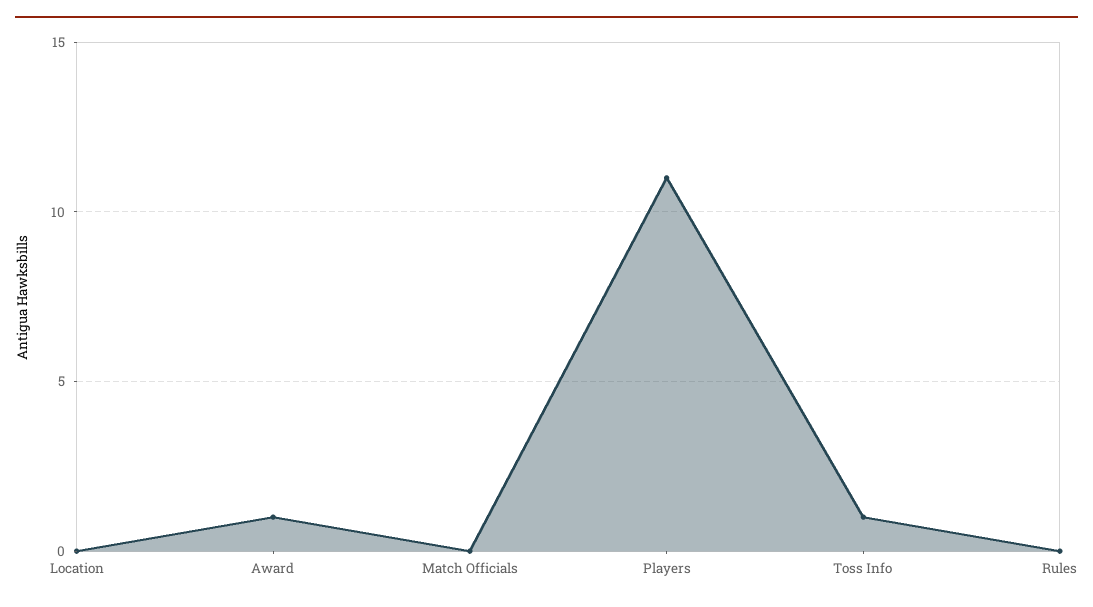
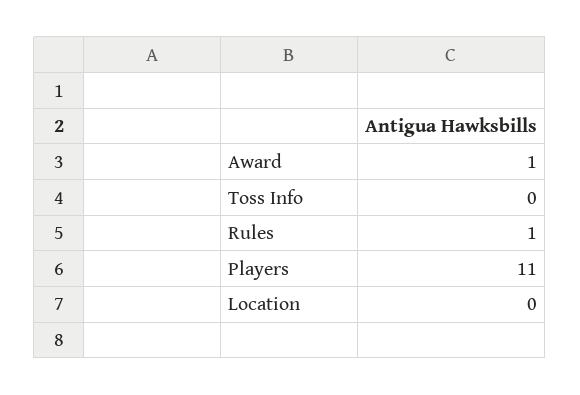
Match Officials: 0 -> none
Toss Info: 1 -> 0
Rules: 0 -> 1

